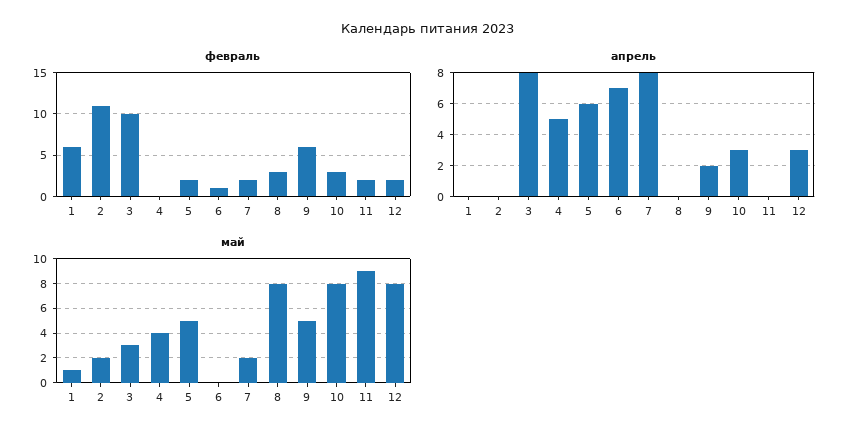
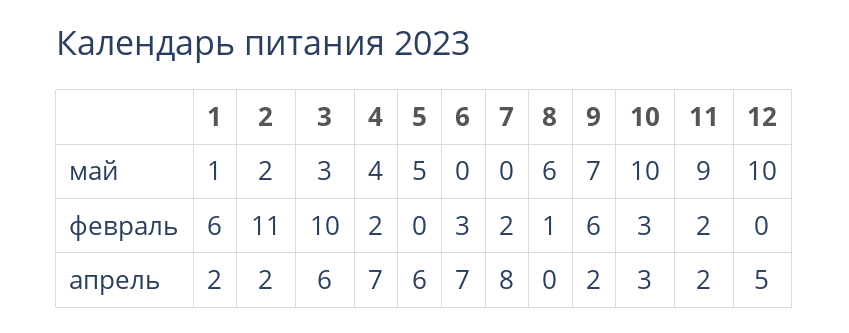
февраль, 4: 0 -> 2
февраль, 5: 2 -> 0
февраль, 6: 1 -> 3
февраль, 8: 3 -> 1
февраль, 12: 2 -> 0
апрель, 1: 0 -> 2
апрель, 2: 0 -> 2
апрель, 3: 8 -> 6
апрель, 4: 5 -> 7
апрель, 11: 0 -> 2
апрель, 12: 3 -> 5
май, 7: 2 -> 0
май, 8: 8 -> 6
май, 9: 5 -> 7
май, 10: 8 -> 10
май, 12: 8 -> 10

